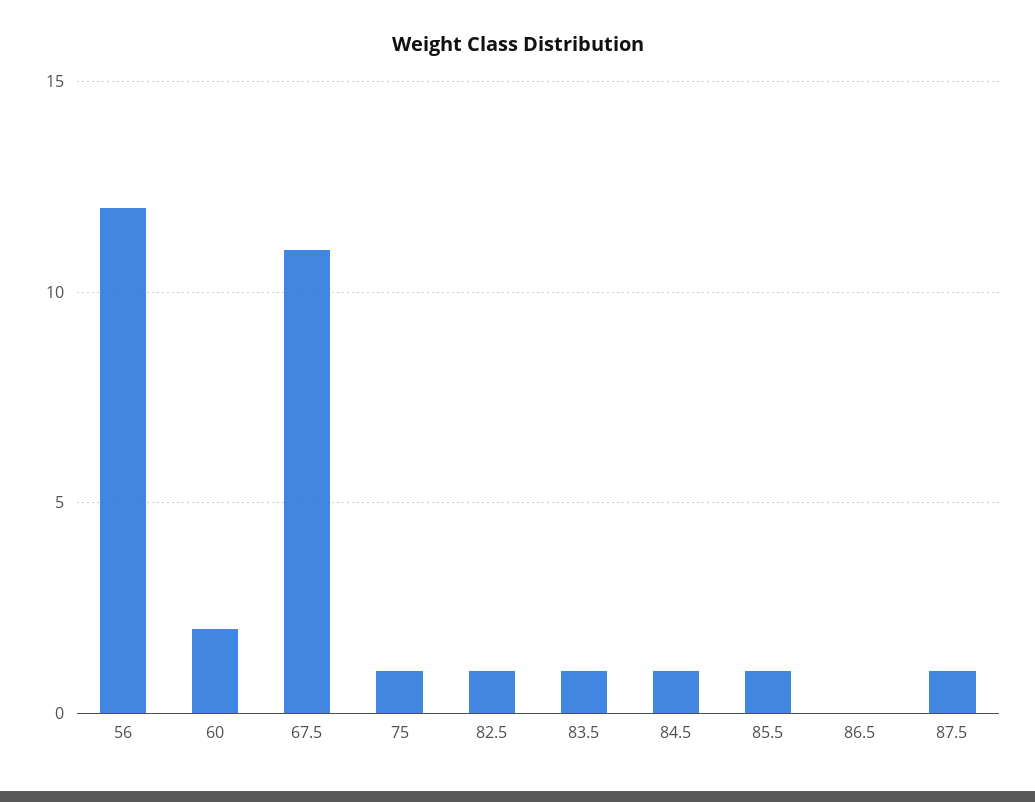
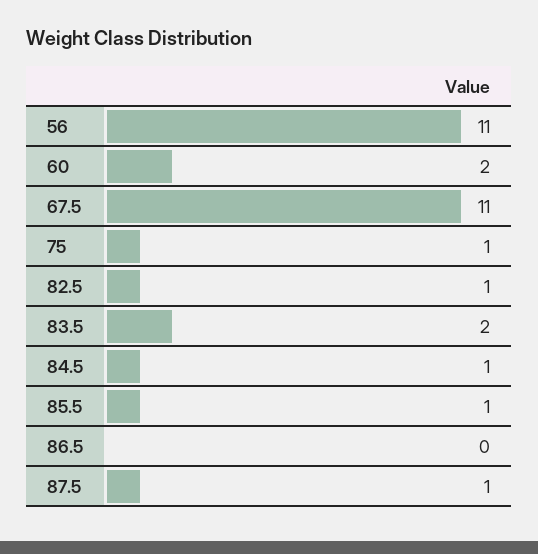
56: 12 -> 11
83.5: 1 -> 2

